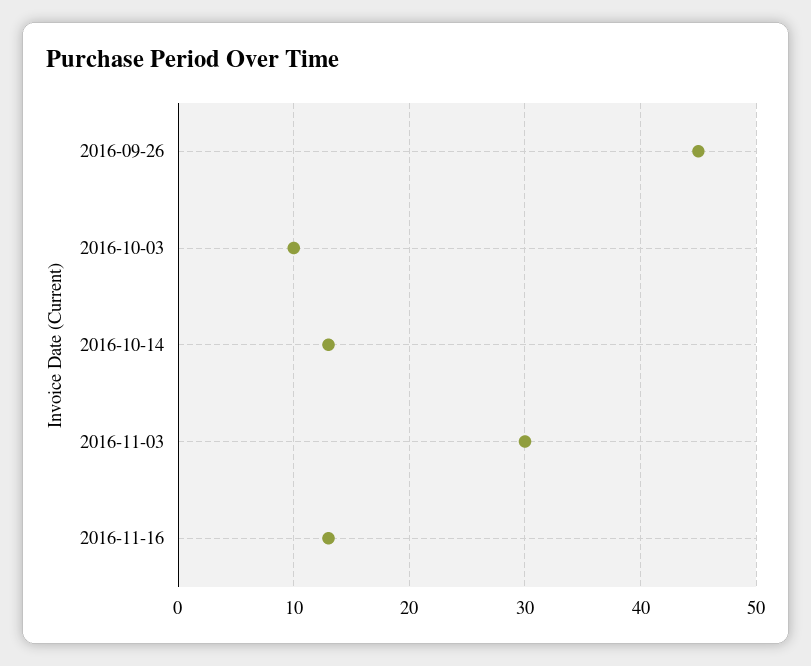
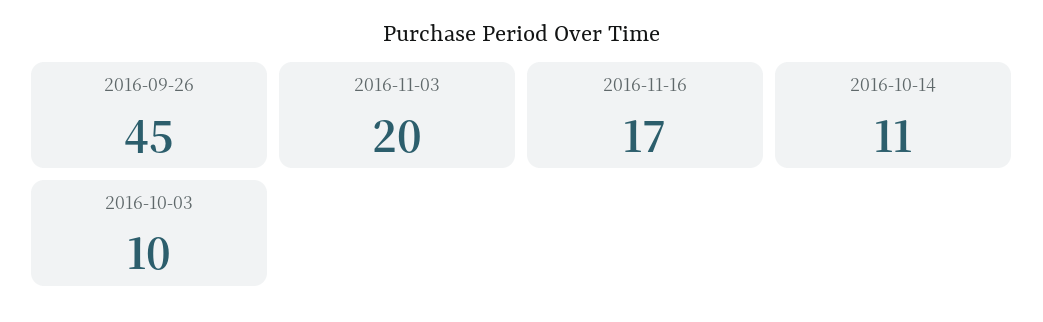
2016-10-14: 13 -> 11
2016-11-03: 30 -> 20
2016-11-16: 13 -> 17

